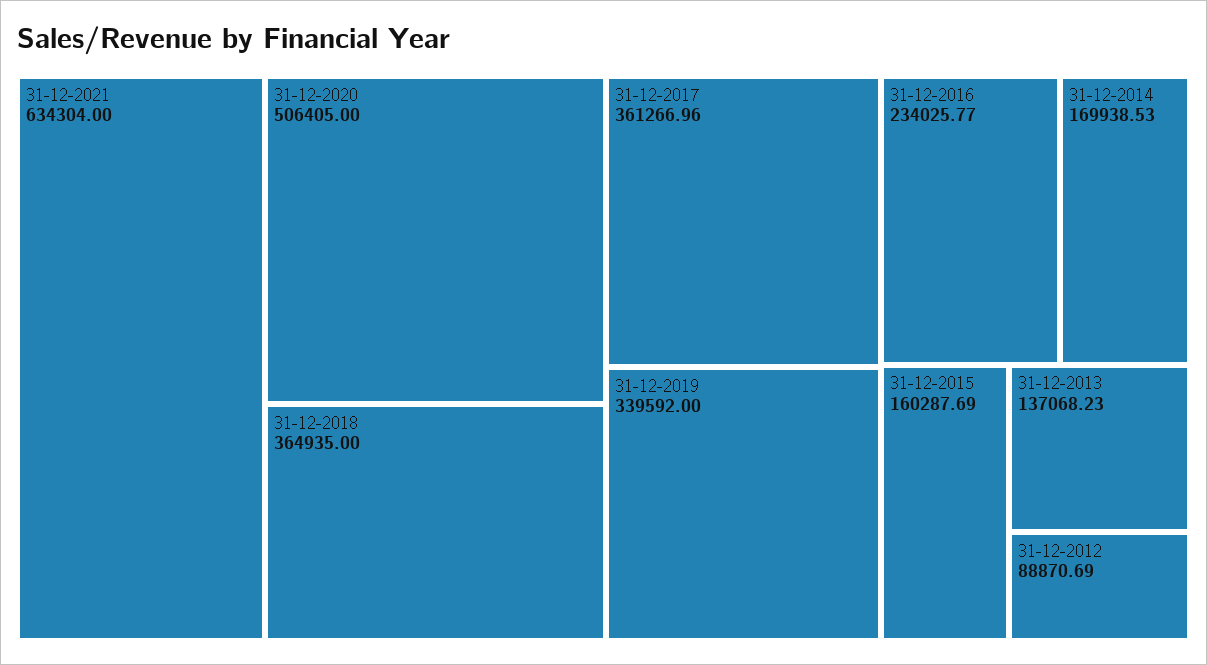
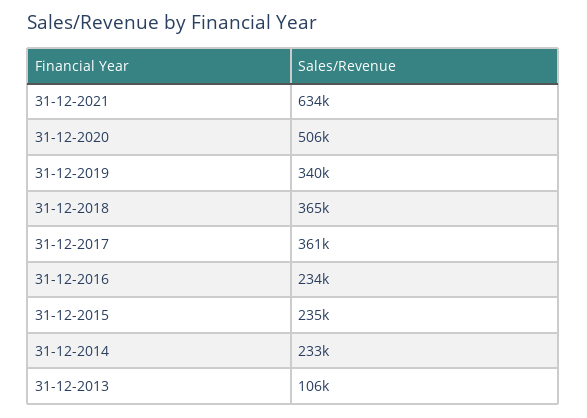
31-12-2014: 169938.53 -> 233000
31-12-2015: 160287.69 -> 235000
31-12-2013: 137068.23 -> 106000
31-12-2012: 88870.69 -> none

